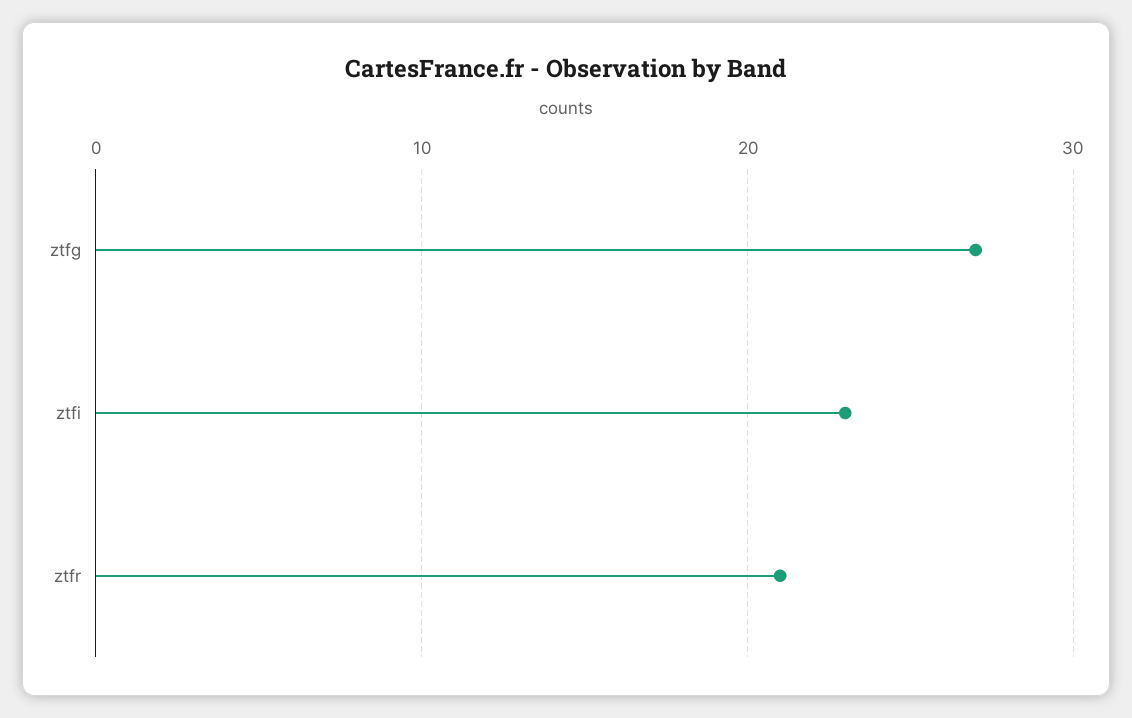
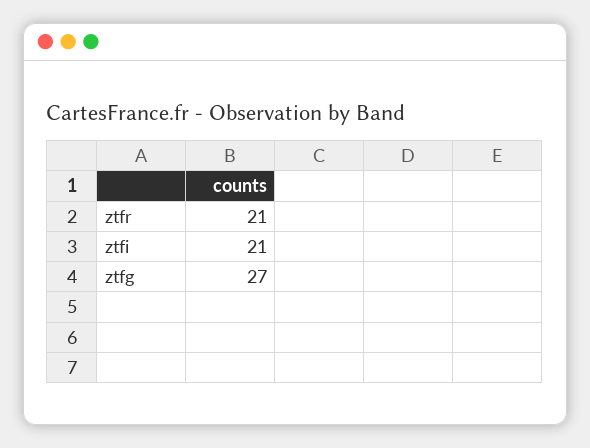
ztfi: 23 -> 21

